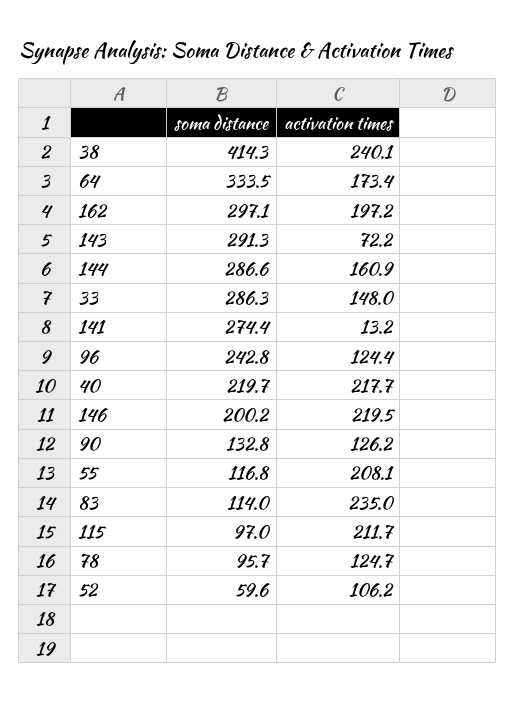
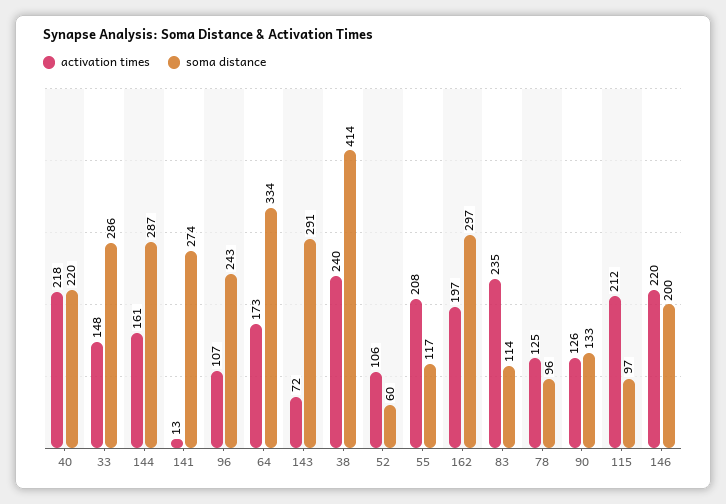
activation times, 96: 124.4 -> 107

